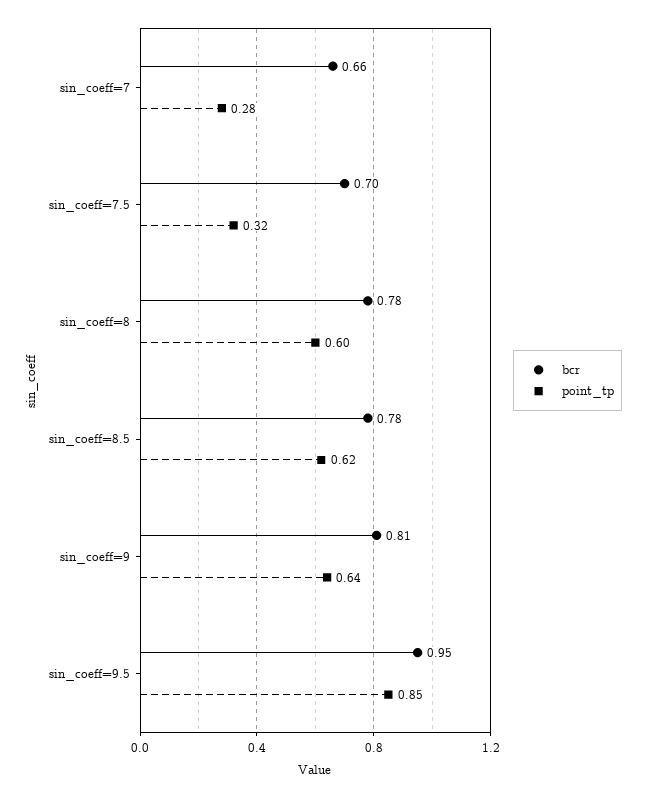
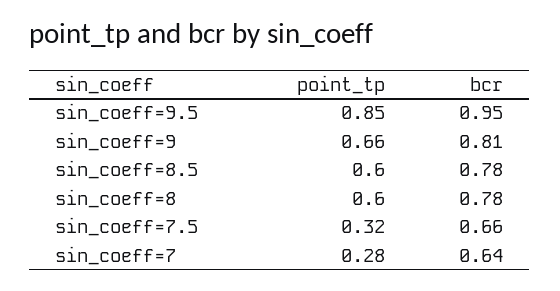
bcr, sin_coeff=7: 0.66 -> 0.64
bcr, sin_coeff=7.5: 0.7 -> 0.66
point_tp, sin_coeff=8.5: 0.62 -> 0.6
point_tp, sin_coeff=9: 0.64 -> 0.66

